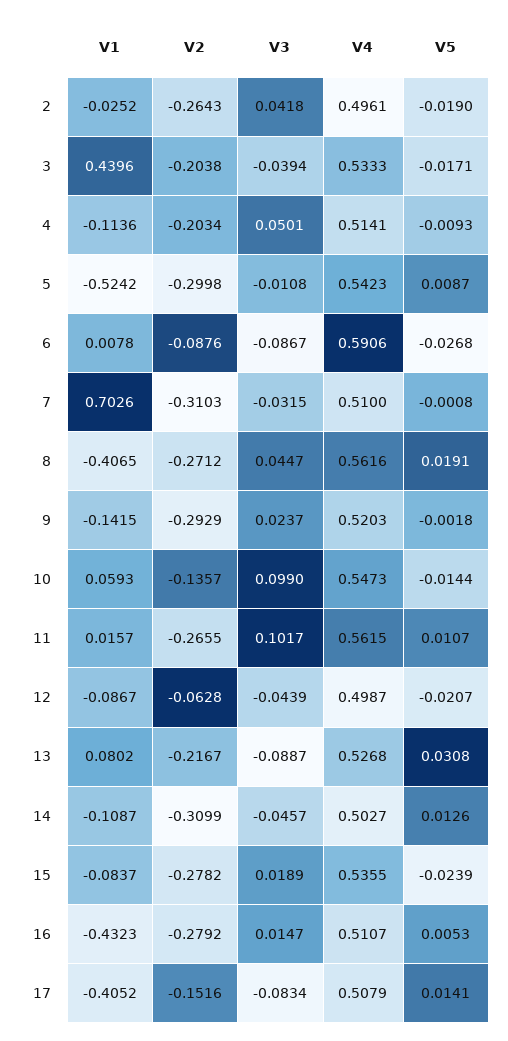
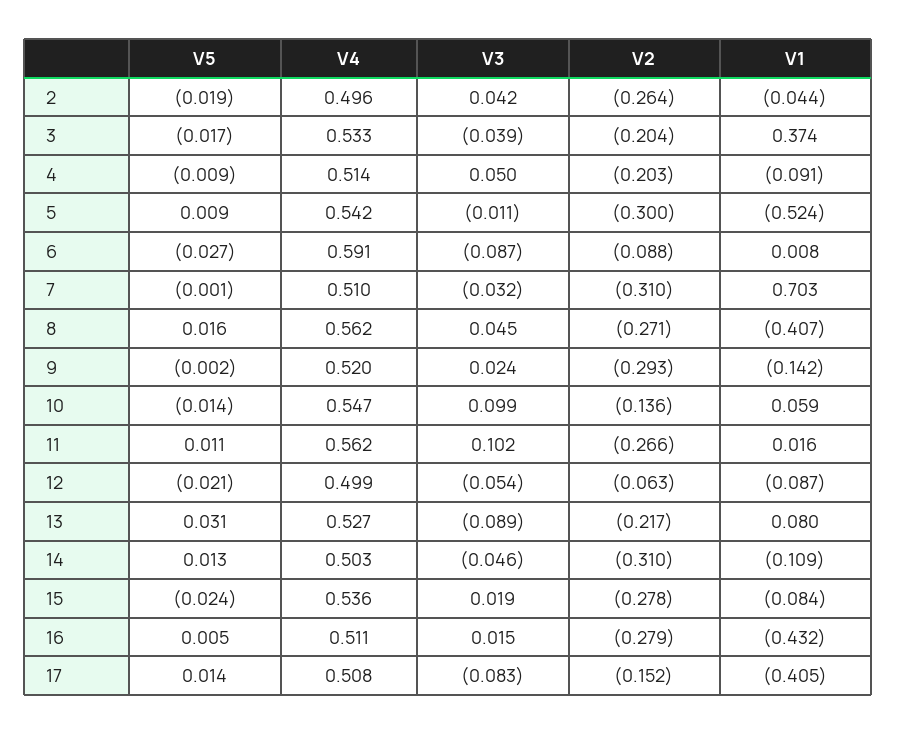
V1, 2: -0.0252 -> -0.044
V1, 3: 0.4396 -> 0.374
V1, 4: -0.1136 -> -0.091
V5, 8: 0.0191 -> 0.016
V3, 12: -0.0439 -> -0.054

